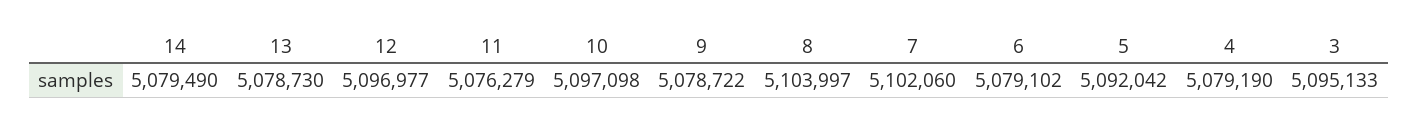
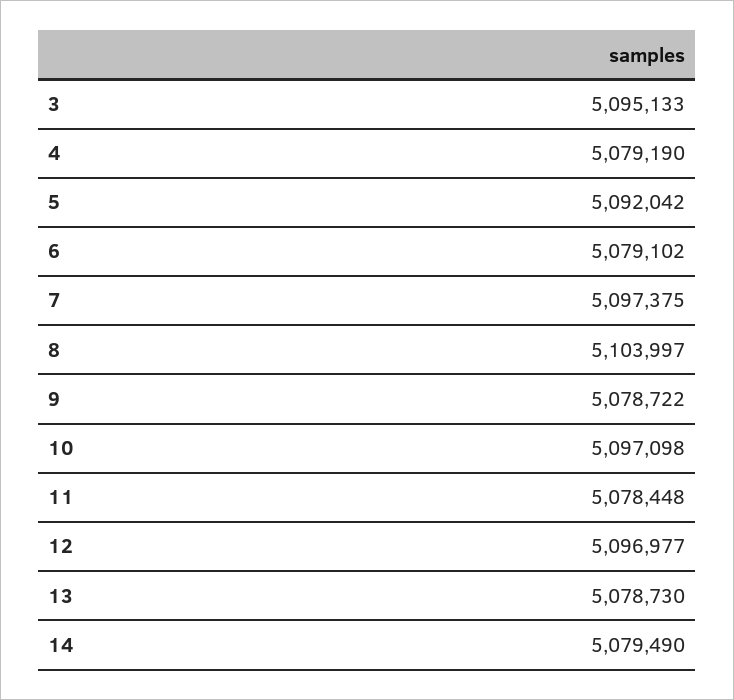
11: 5076279 -> 5078448
7: 5102060 -> 5097375

